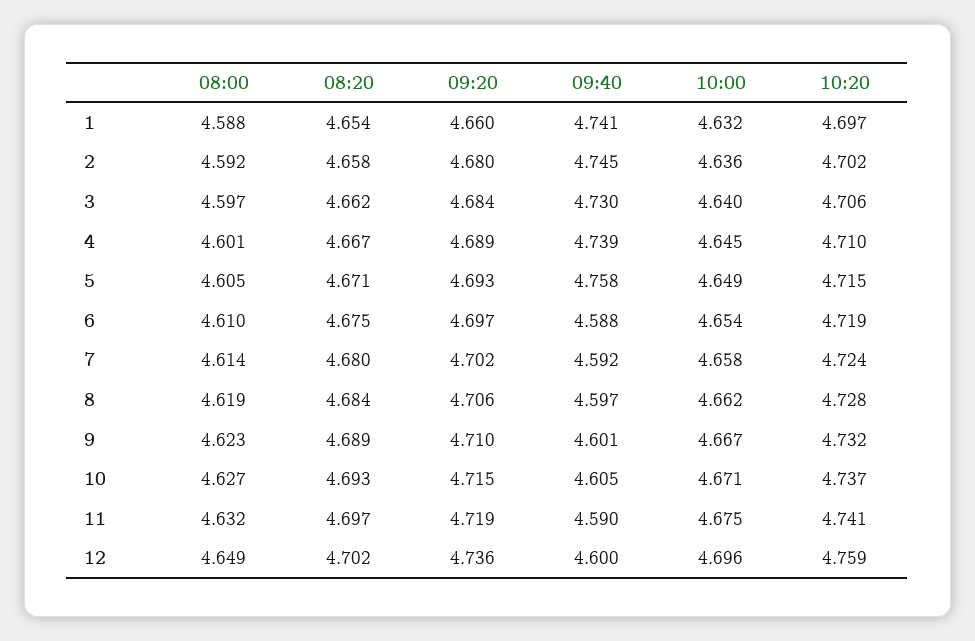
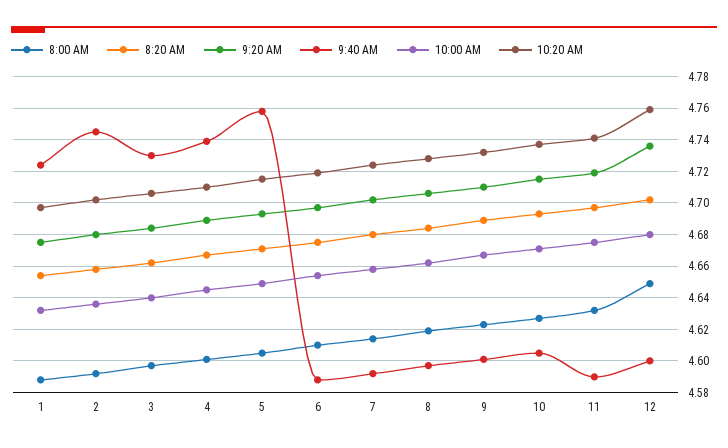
09:20, 1: 4.66 -> 4.675
09:40, 1: 4.741 -> 4.725
10:00, 12: 4.696 -> 4.68

